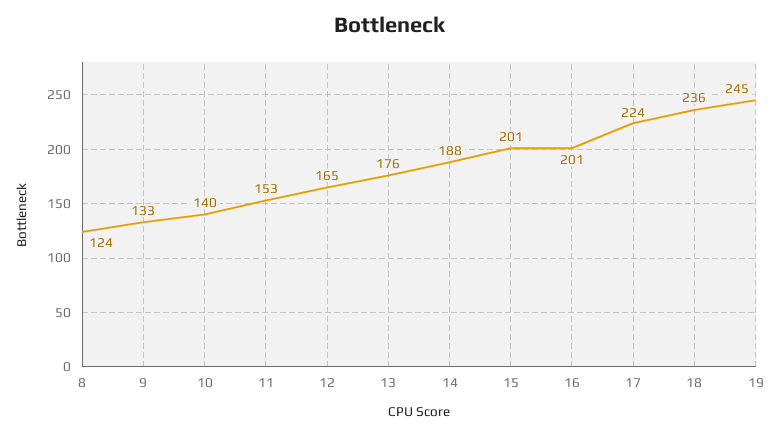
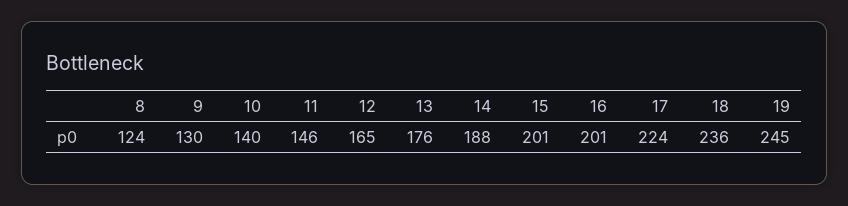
9: 133 -> 130
11: 153 -> 146

